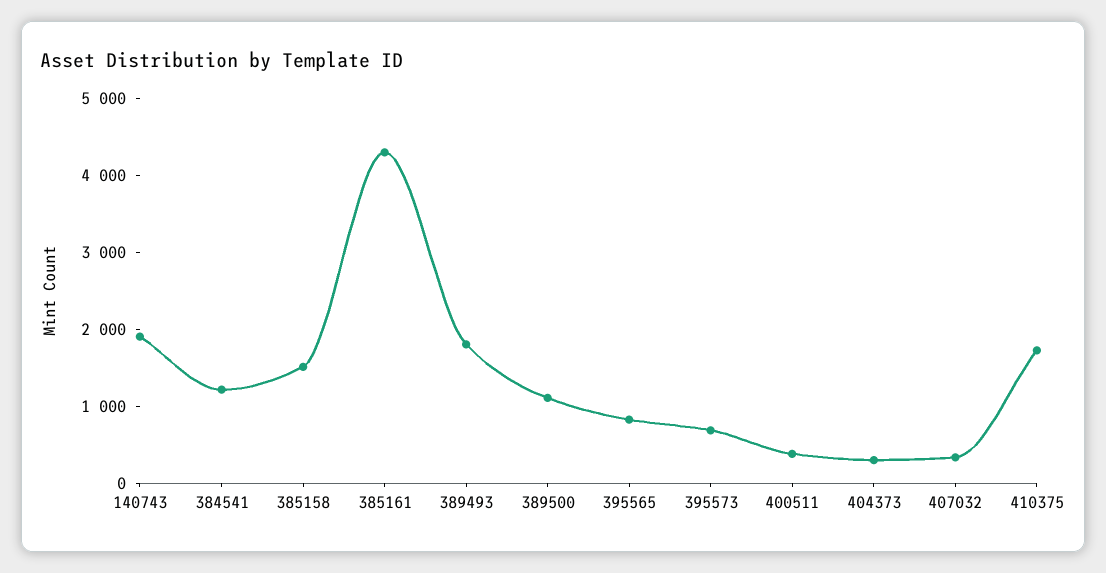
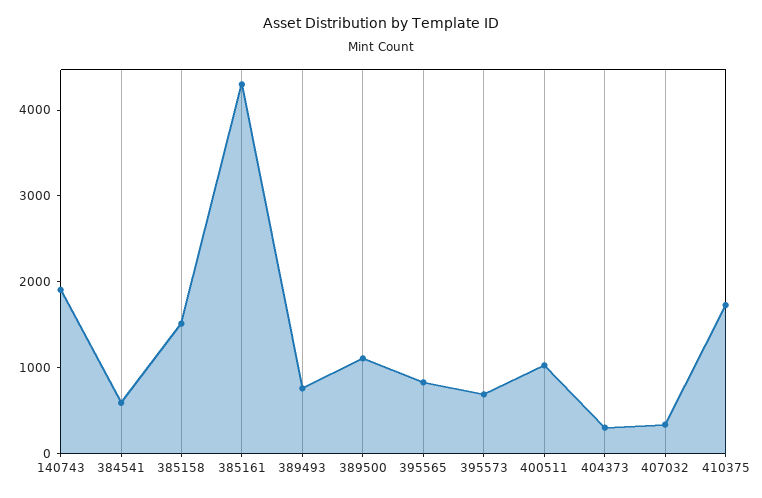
384541: 1200 -> 600
389493: 1800 -> 800
400511: 400 -> 1000

